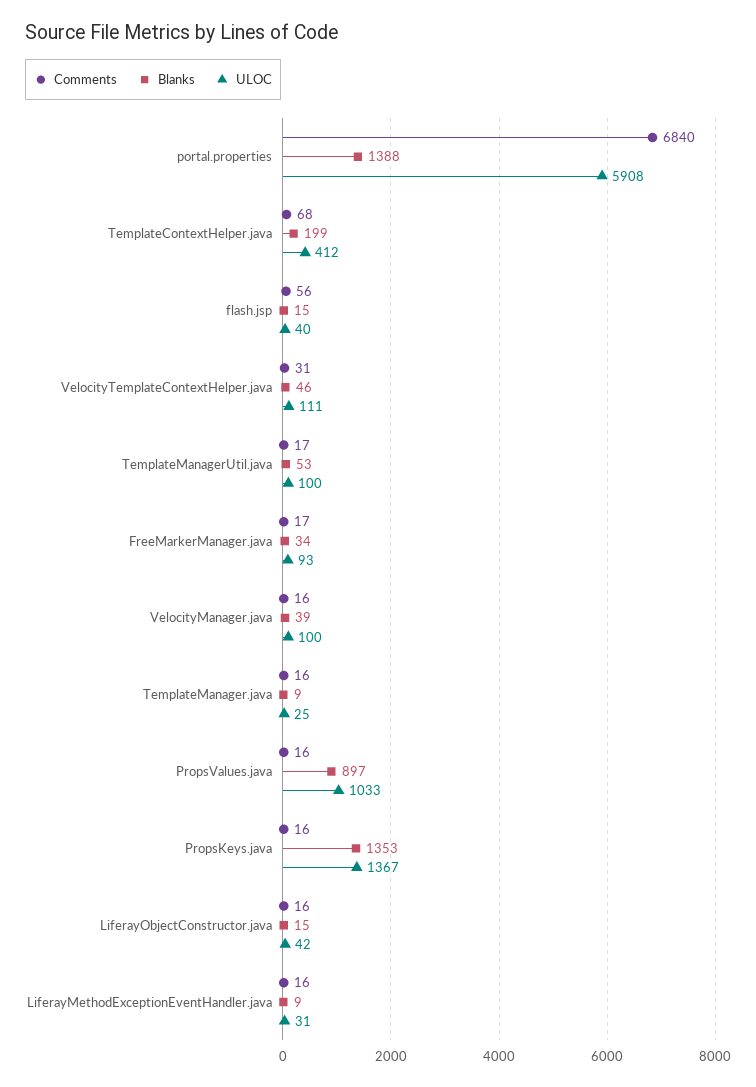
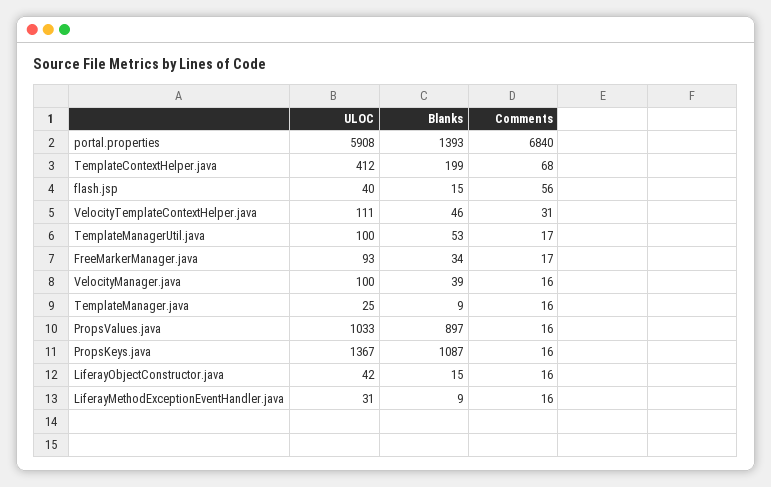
Blanks, portal.properties: 1388 -> 1393
Blanks, PropsKeys.java: 1353 -> 1087

